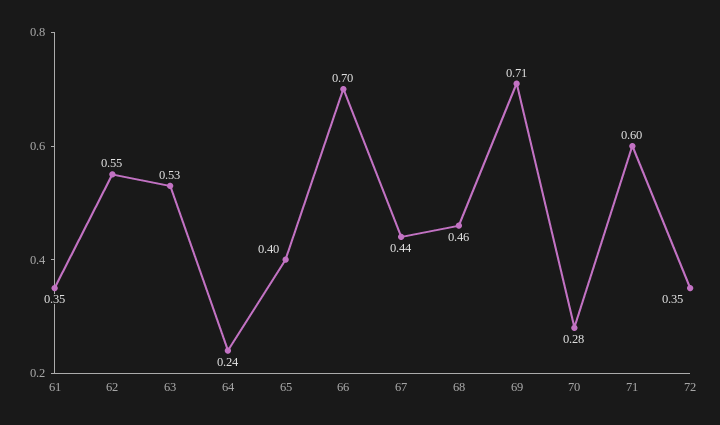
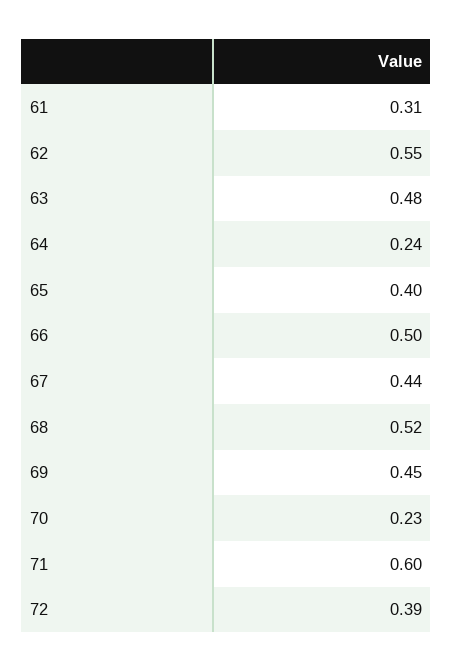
61: 0.35 -> 0.31
63: 0.53 -> 0.48
66: 0.7 -> 0.5
68: 0.46 -> 0.52
69: 0.71 -> 0.45
70: 0.28 -> 0.23
72: 0.35 -> 0.39

